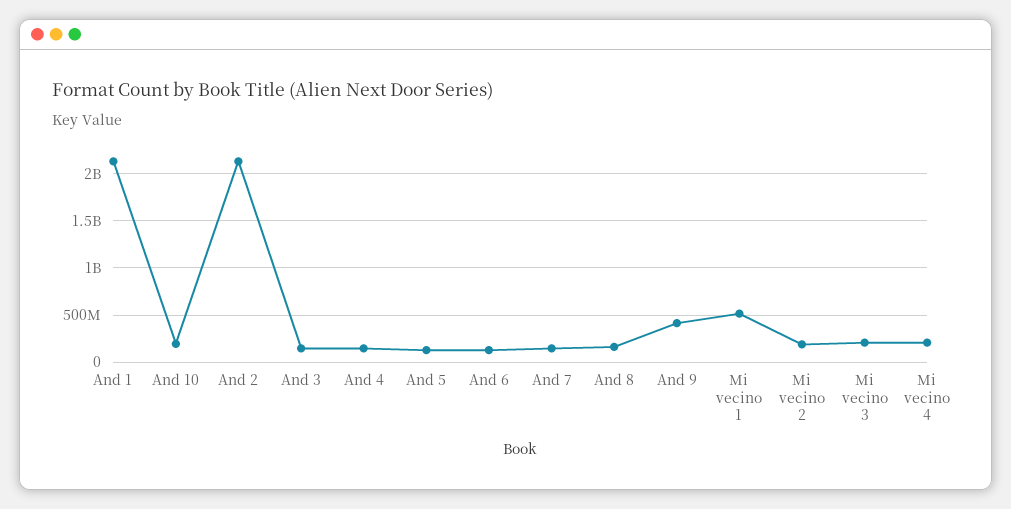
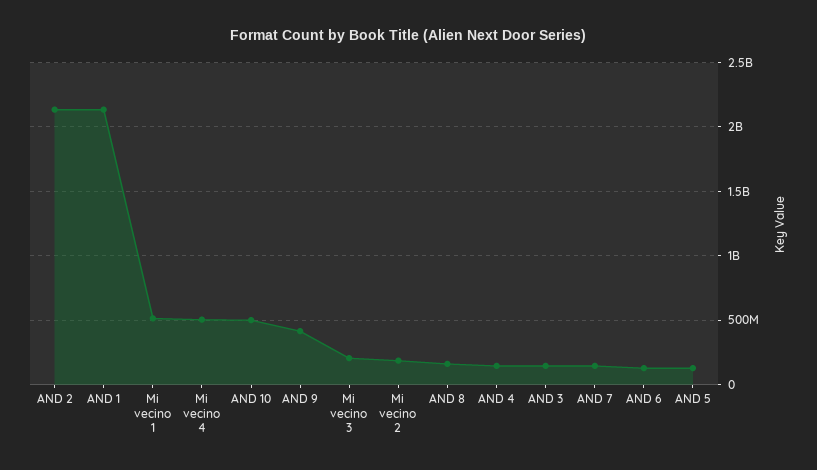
And 10: 200000000 -> 500000000
Mi vecino 4: 200000000 -> 500000000

